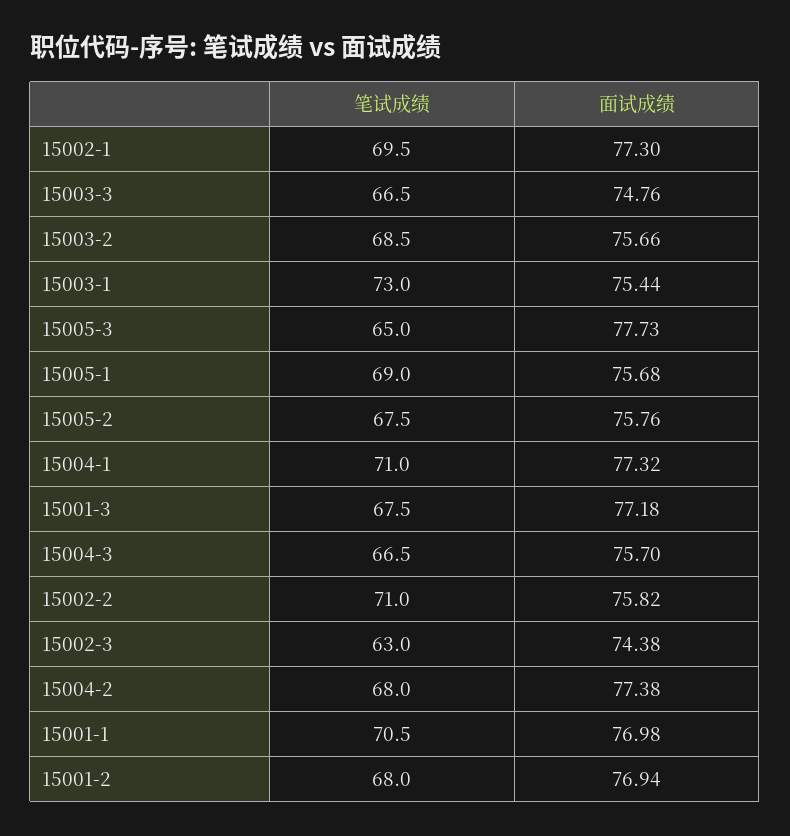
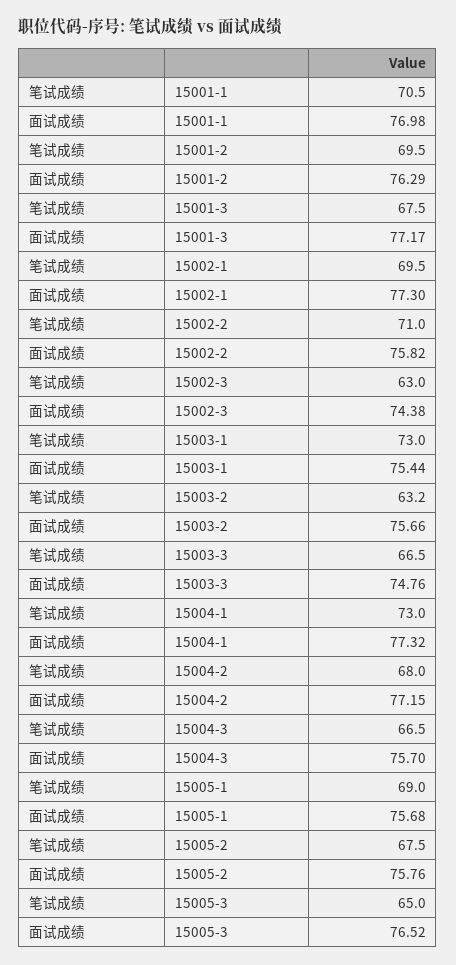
笔试成绩, 15003-2: 68.5 -> 63.2
面试成绩, 15005-3: 77.73 -> 76.52
笔试成绩, 15004-1: 71 -> 73
面试成绩, 15001-3: 77.18 -> 77.17
面试成绩, 15004-2: 77.38 -> 77.15
笔试成绩, 15001-2: 68 -> 69.5
面试成绩, 15001-2: 76.94 -> 76.29

